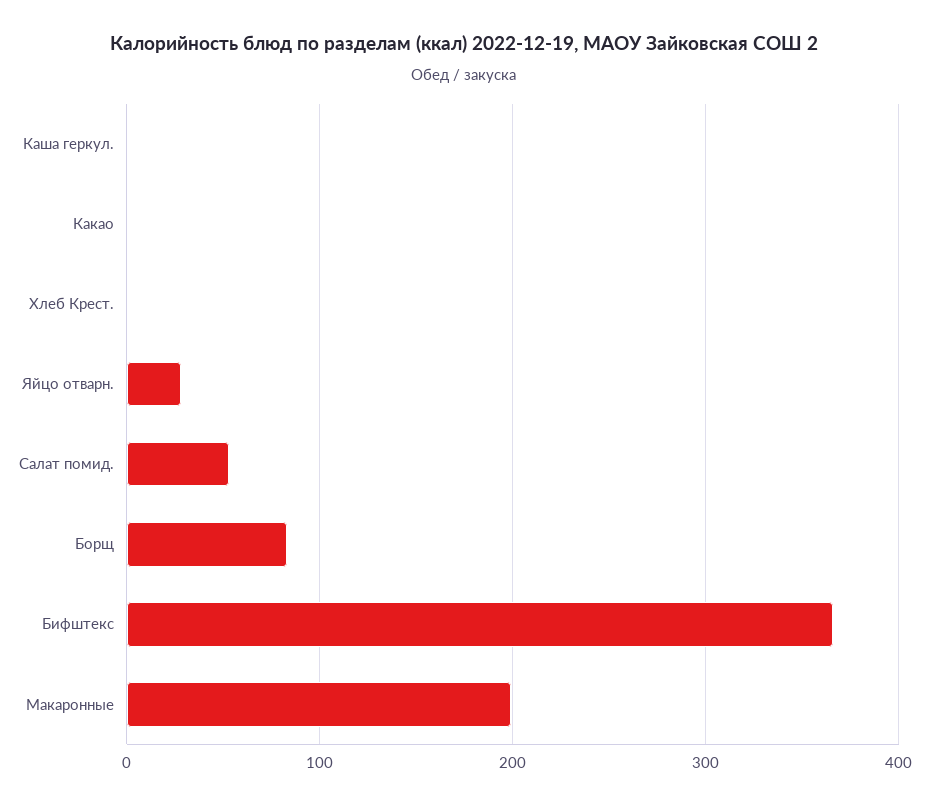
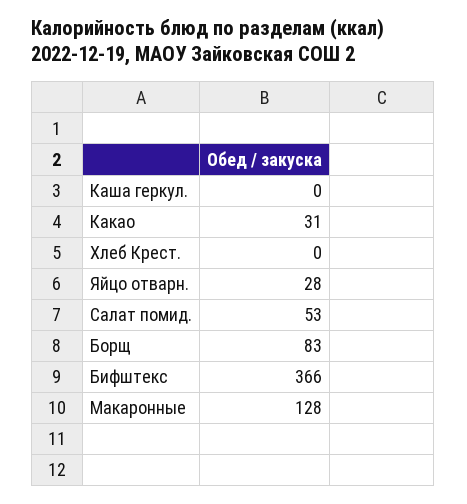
Какао: 0 -> 31
Макаронные: 200 -> 128

